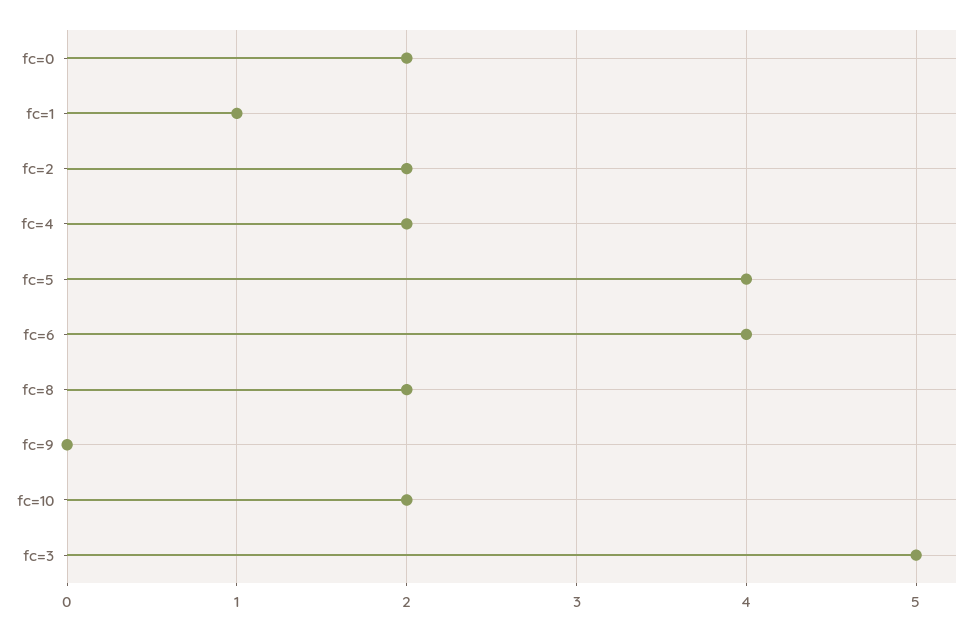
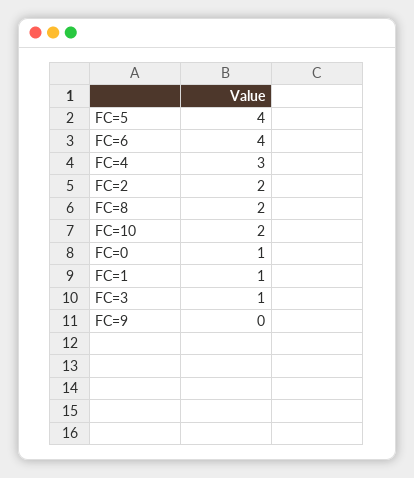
fc=0: 2 -> 1
fc=4: 2 -> 3
fc=3: 5 -> 1

